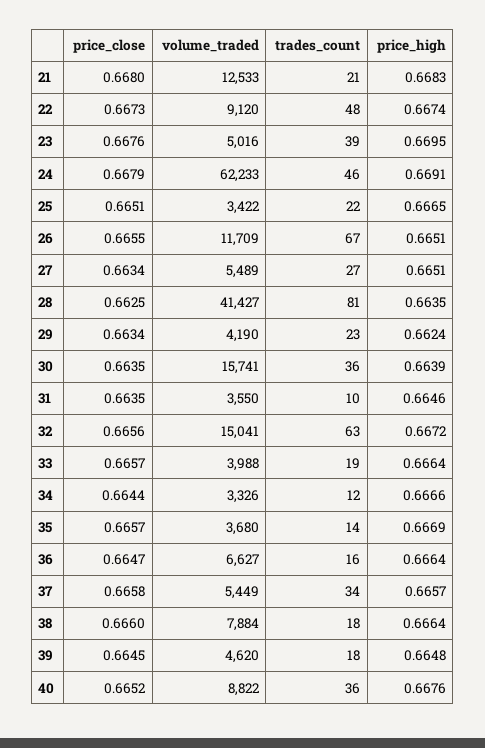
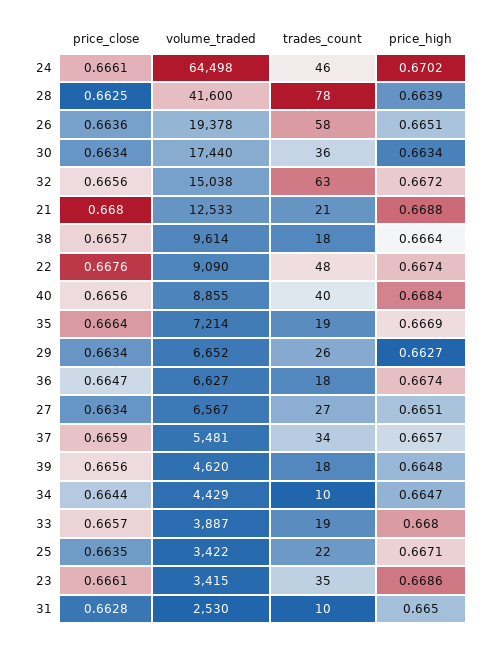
price_high, 21: 0.6683 -> 0.6688
price_close, 22: 0.6673 -> 0.6676
volume_traded, 22: 9120 -> 9090
price_close, 23: 0.6676 -> 0.6661
volume_traded, 23: 5016 -> 3415
trades_count, 23: 39 -> 35
price_high, 23: 0.6695 -> 0.6686
price_close, 24: 0.6679 -> 0.6661
volume_traded, 24: 62233 -> 64498
price_high, 24: 0.6691 -> 0.6702
price_close, 25: 0.6651 -> 0.6635
price_high, 25: 0.6665 -> 0.6671
price_close, 26: 0.6655 -> 0.6636
volume_traded, 26: 11709 -> 19378
trades_count, 26: 67 -> 58
volume_traded, 27: 5489 -> 6567
volume_traded, 28: 41427 -> 41600
trades_count, 28: 81 -> 78
price_high, 28: 0.6635 -> 0.6639
volume_traded, 29: 4190 -> 6652
trades_count, 29: 23 -> 26
price_high, 29: 0.6624 -> 0.6627
price_close, 30: 0.6635 -> 0.6634
volume_traded, 30: 15741 -> 17440
price_high, 30: 0.6639 -> 0.6634
price_close, 31: 0.6635 -> 0.6628
volume_traded, 31: 3550 -> 2530
price_high, 31: 0.6646 -> 0.665
volume_traded, 32: 15041 -> 15038
volume_traded, 33: 3988 -> 3887
price_high, 33: 0.6664 -> 0.668
volume_traded, 34: 3326 -> 4429
trades_count, 34: 12 -> 10
price_high, 34: 0.6666 -> 0.6647
price_close, 35: 0.6657 -> 0.6664
volume_traded, 35: 3680 -> 7214
trades_count, 35: 14 -> 19
trades_count, 36: 16 -> 18
price_high, 36: 0.6664 -> 0.6674
price_close, 37: 0.6658 -> 0.6659
volume_traded, 37: 5449 -> 5481
price_close, 38: 0.666 -> 0.6657
volume_traded, 38: 7884 -> 9614
price_close, 39: 0.6645 -> 0.6656
price_close, 40: 0.6652 -> 0.6656
volume_traded, 40: 8822 -> 8855
trades_count, 40: 36 -> 40
price_high, 40: 0.6676 -> 0.6684

